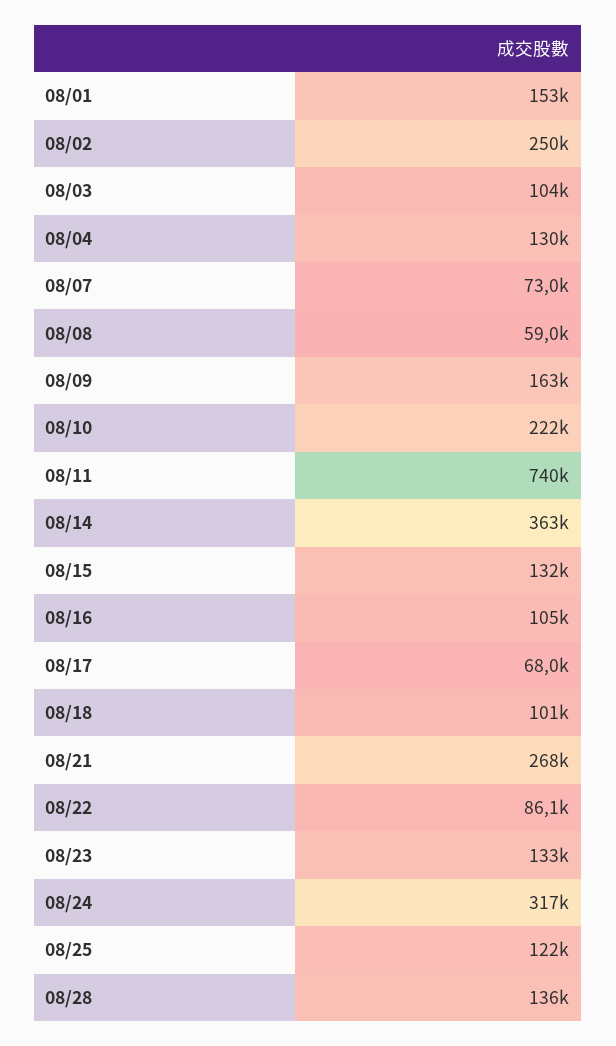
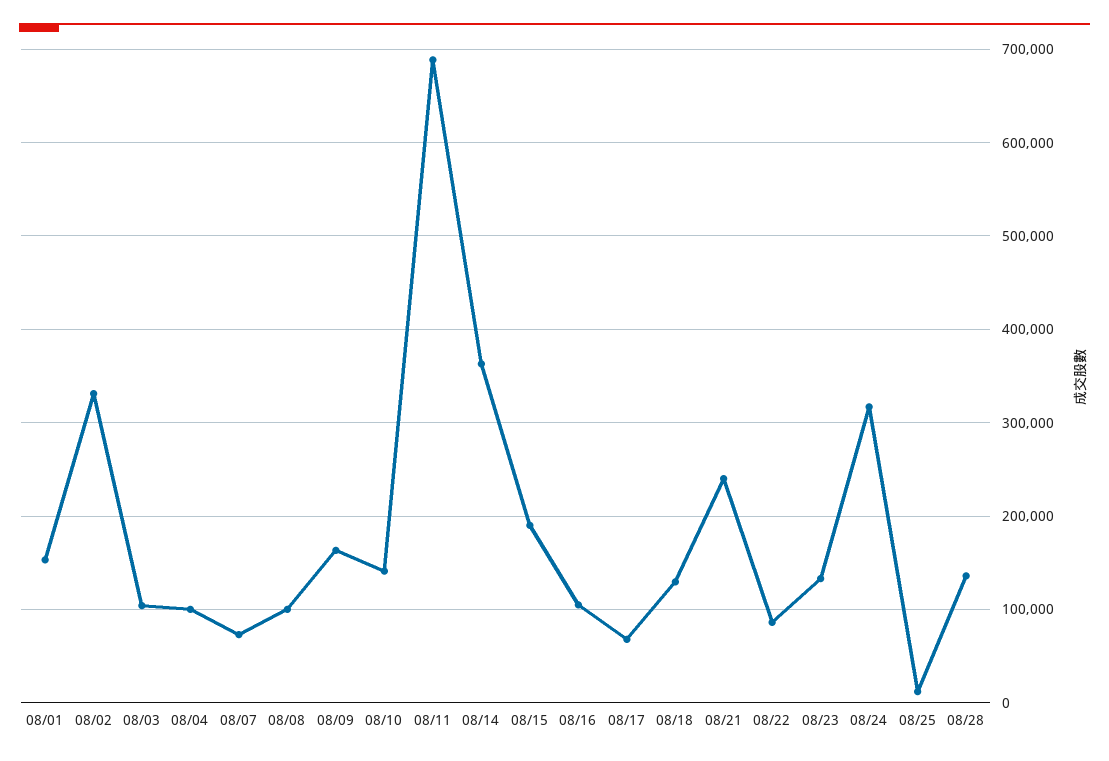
08/02: 250000 -> 330000
08/04: 130000 -> 100000
08/08: 59000 -> 100000
08/10: 222000 -> 140000
08/11: 740000 -> 690000
08/15: 132000 -> 190000
08/18: 101000 -> 130000
08/21: 268000 -> 240000
08/25: 122000 -> 10000

